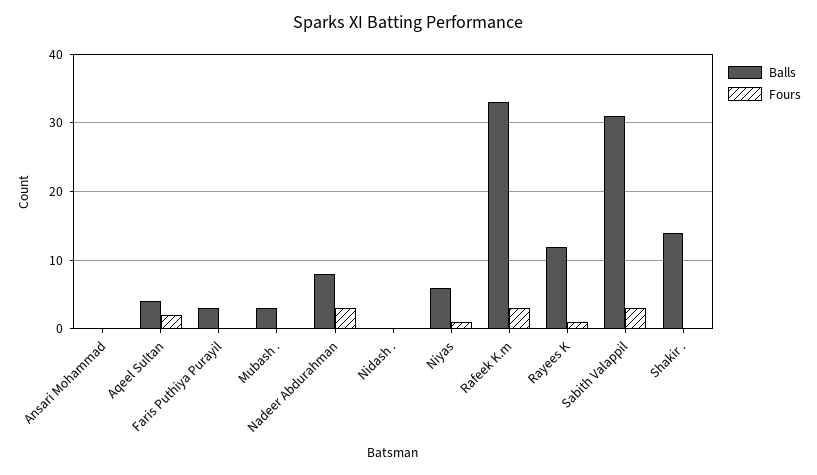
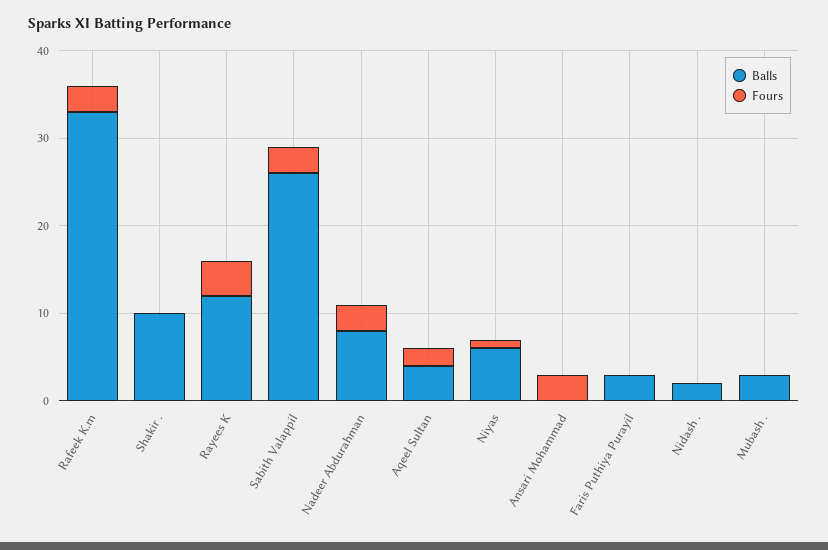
Fours, Ansari Mohammad: 0 -> 3
Balls, Nidash .: 0 -> 2
Fours, Rayees K: 1 -> 4
Balls, Sabith Valappil: 31 -> 26
Balls, Shakir .: 14 -> 10

